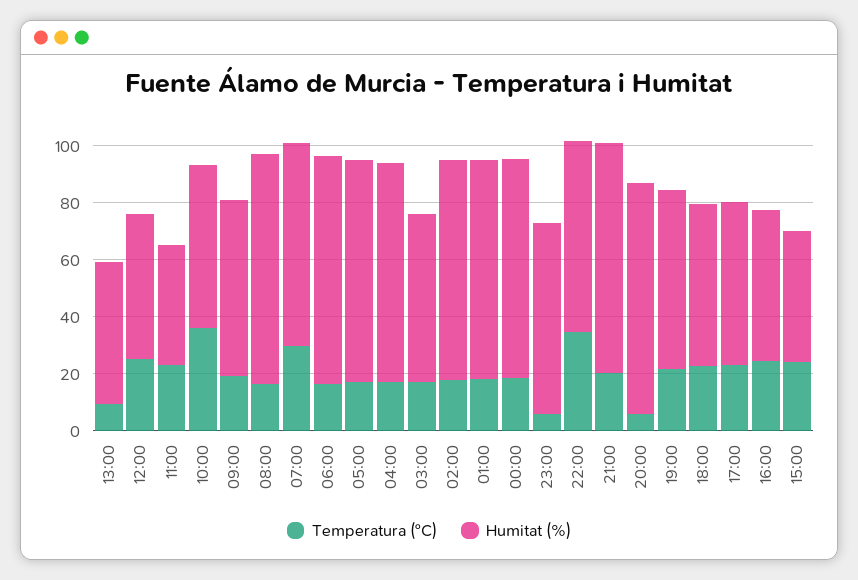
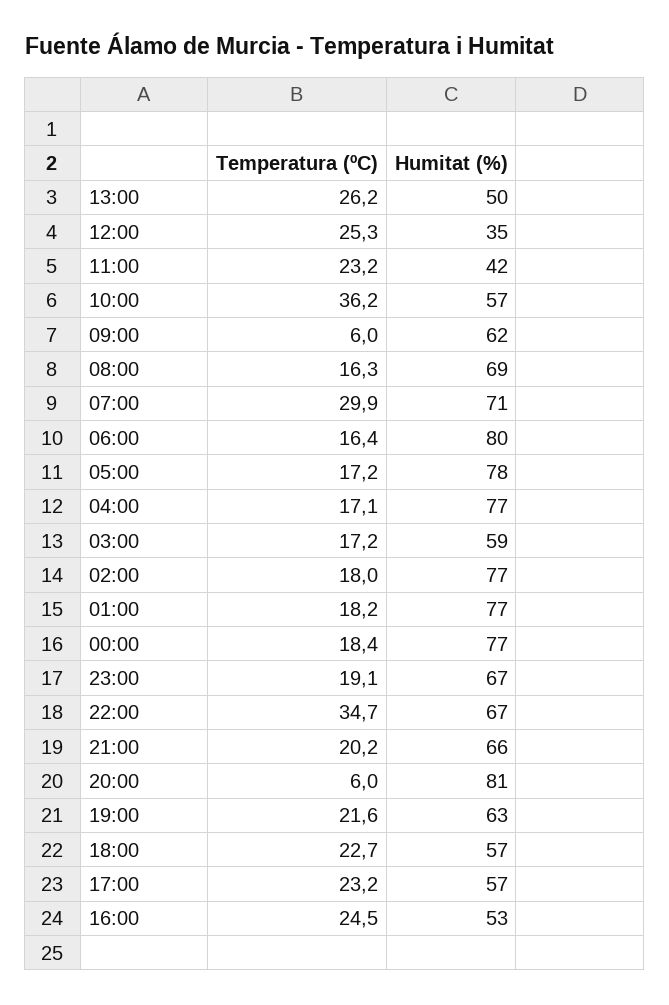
Temperatura (ºC), 13:00: 10 -> 26.2
Humitat (%), 12:00: 50 -> 35
Temperatura (ºC), 09:00: 20 -> 6
Humitat (%), 08:00: 80 -> 69
Temperatura (ºC), 23:00: 5 -> 19.1
Humitat (%), 21:00: 80 -> 66
Temperatura (ºC), 15:00: 25 -> none
Humitat (%), 15:00: 45 -> none

